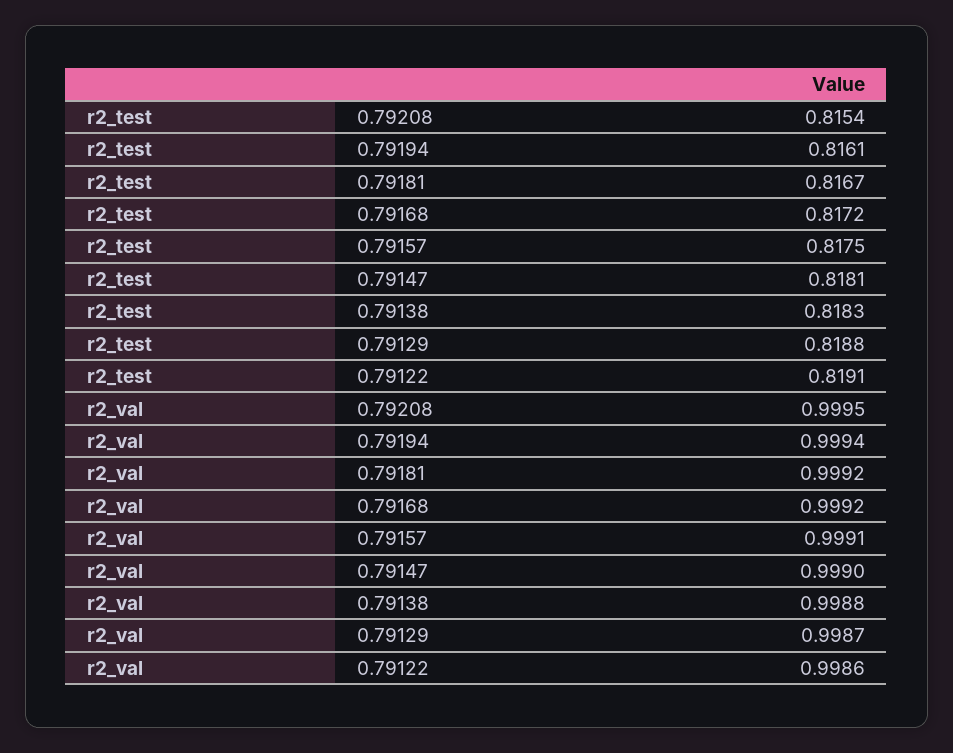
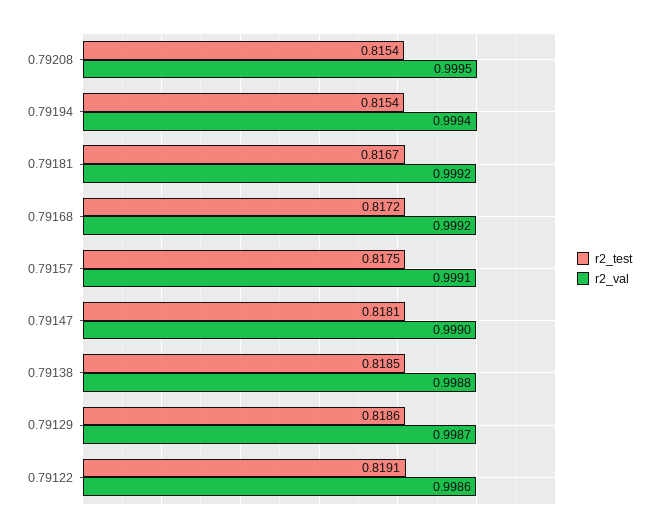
r2_test, 0.79194: 0.8161 -> 0.8154
r2_test, 0.79138: 0.8183 -> 0.8185
r2_test, 0.79129: 0.8188 -> 0.8186

